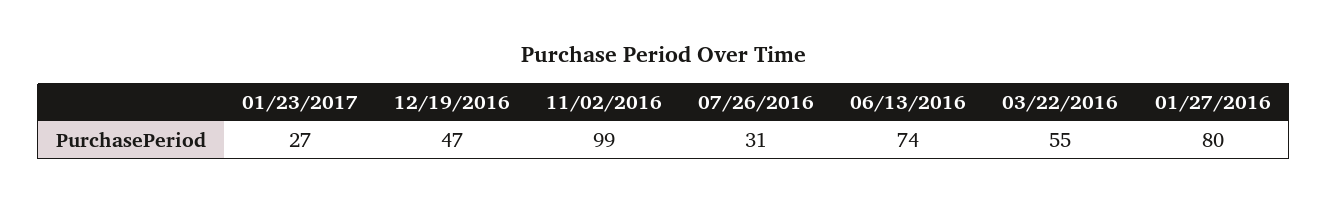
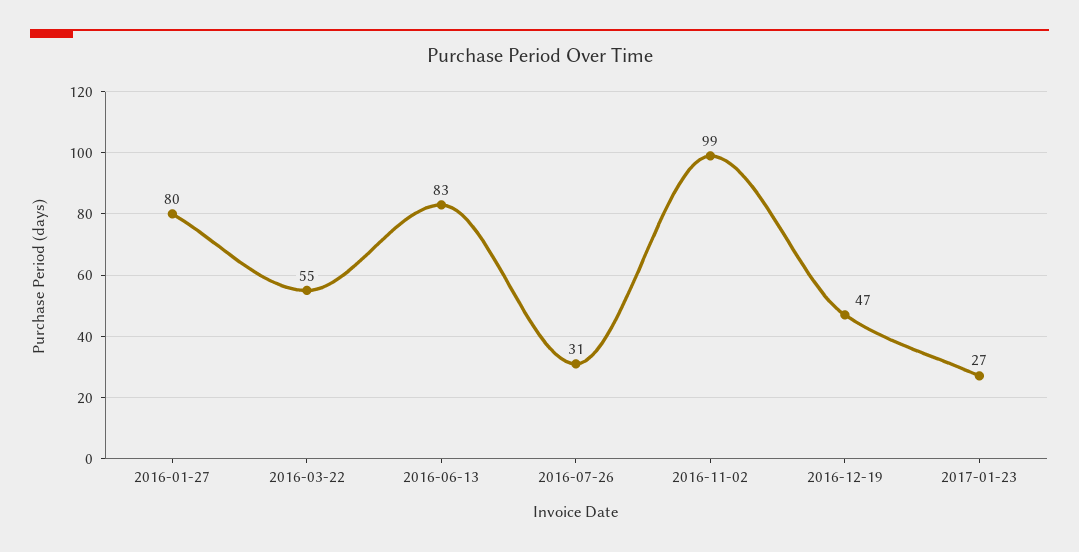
06/13/2016: 74 -> 83

